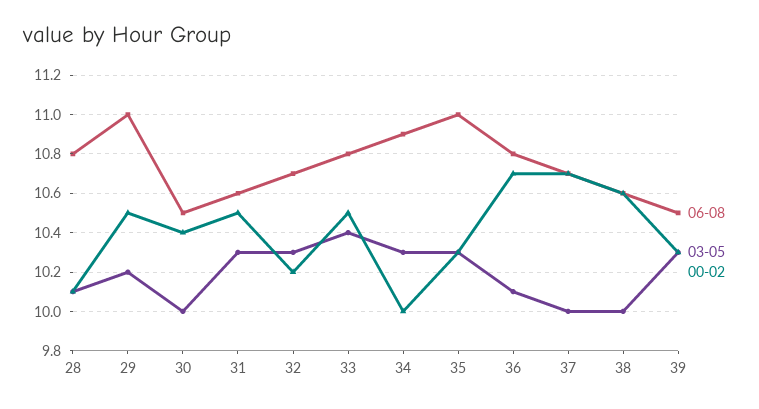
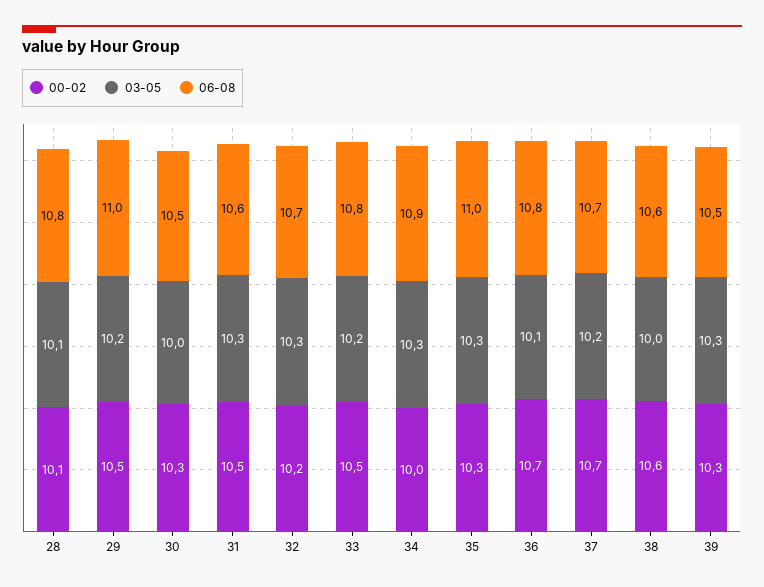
00-02, 30: 10.4 -> 10.3
03-05, 33: 10.4 -> 10.2
03-05, 37: 10 -> 10.2

